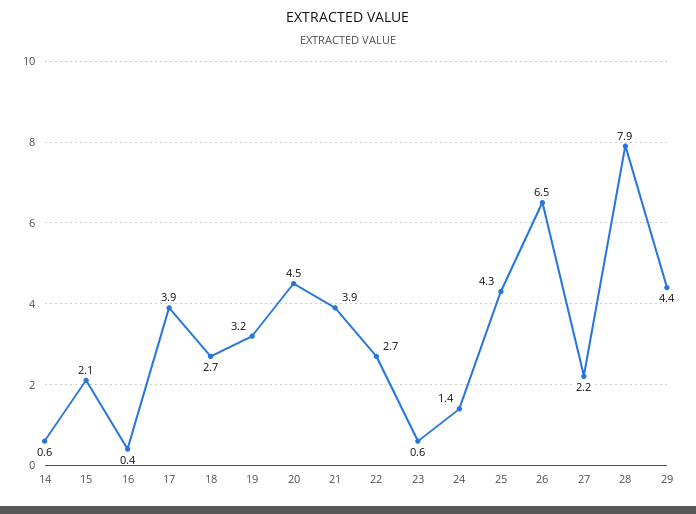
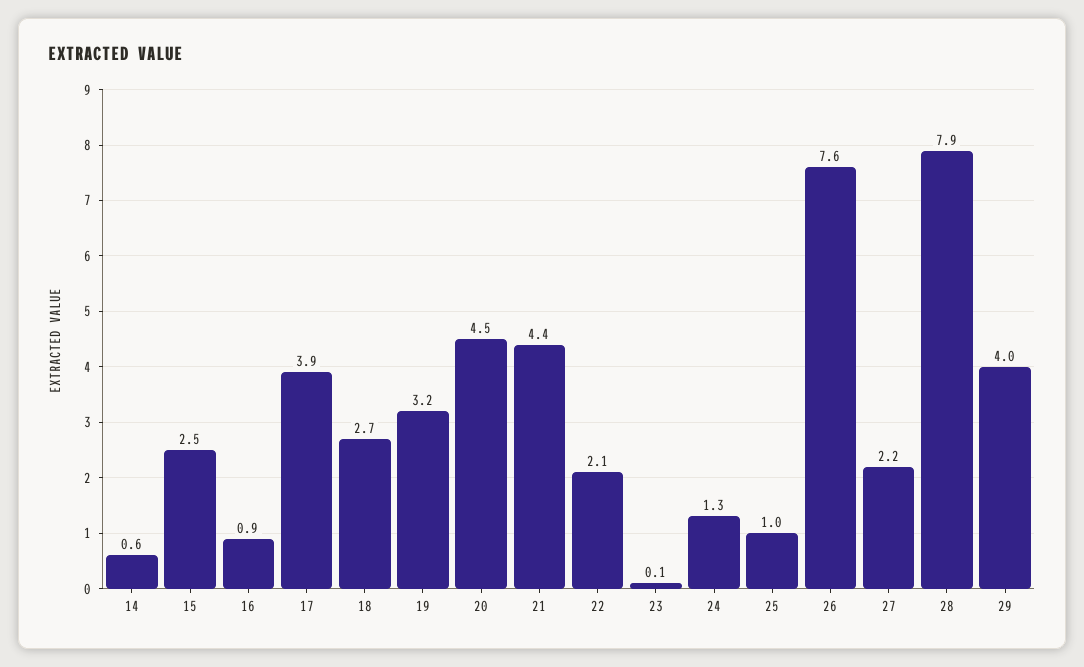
15: 2.1 -> 2.5
16: 0.4 -> 0.9
21: 3.9 -> 4.4
22: 2.7 -> 2.1
23: 0.6 -> 0.1
24: 1.4 -> 1.3
25: 4.3 -> 1
26: 6.5 -> 7.6
29: 4.4 -> 4

